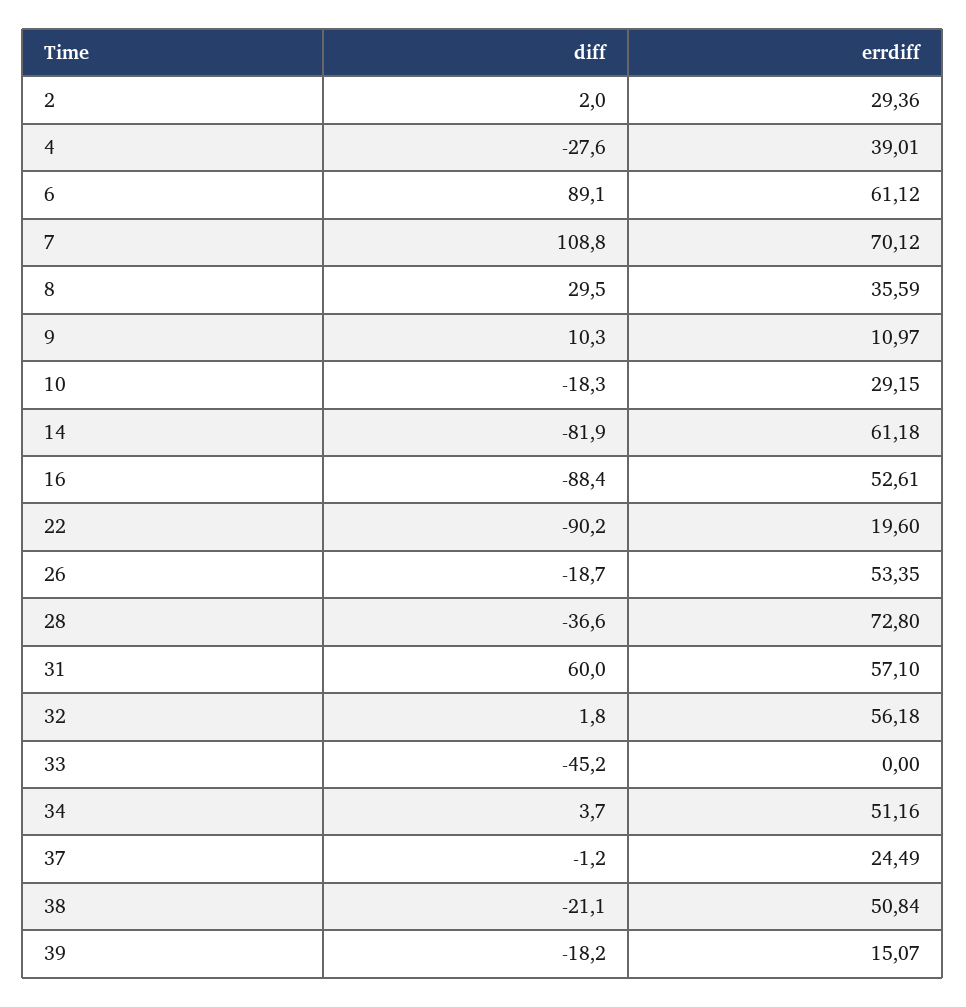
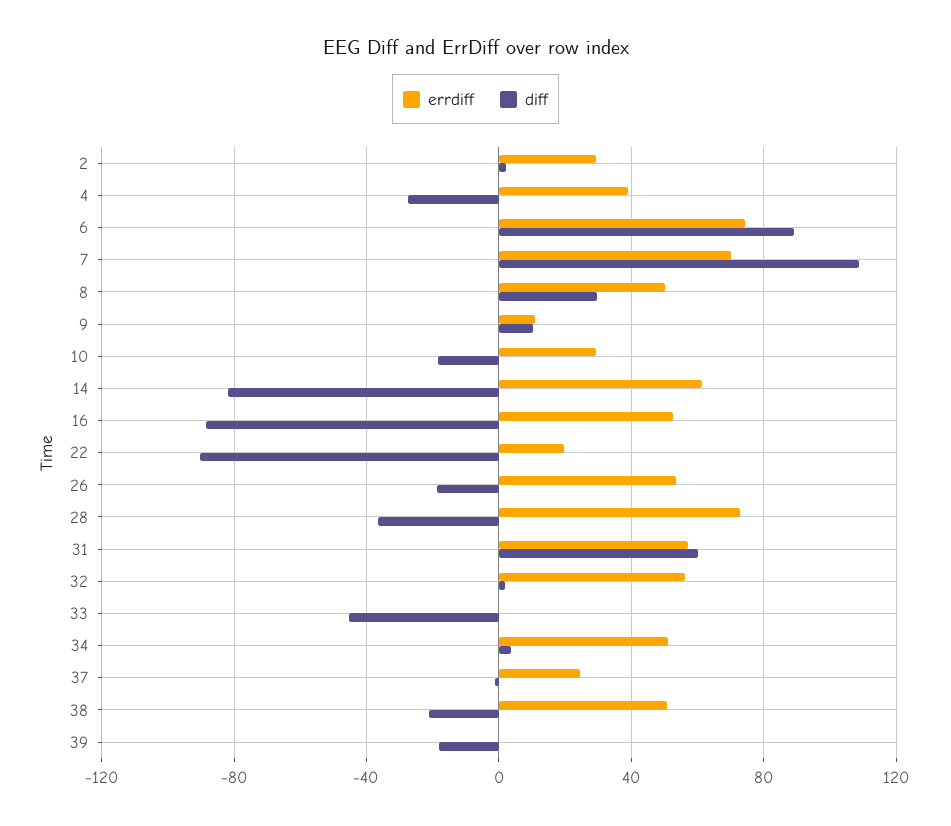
errdiff, 6: 61.12 -> 75
errdiff, 8: 35.59 -> 50
errdiff, 39: 15.07 -> 0

